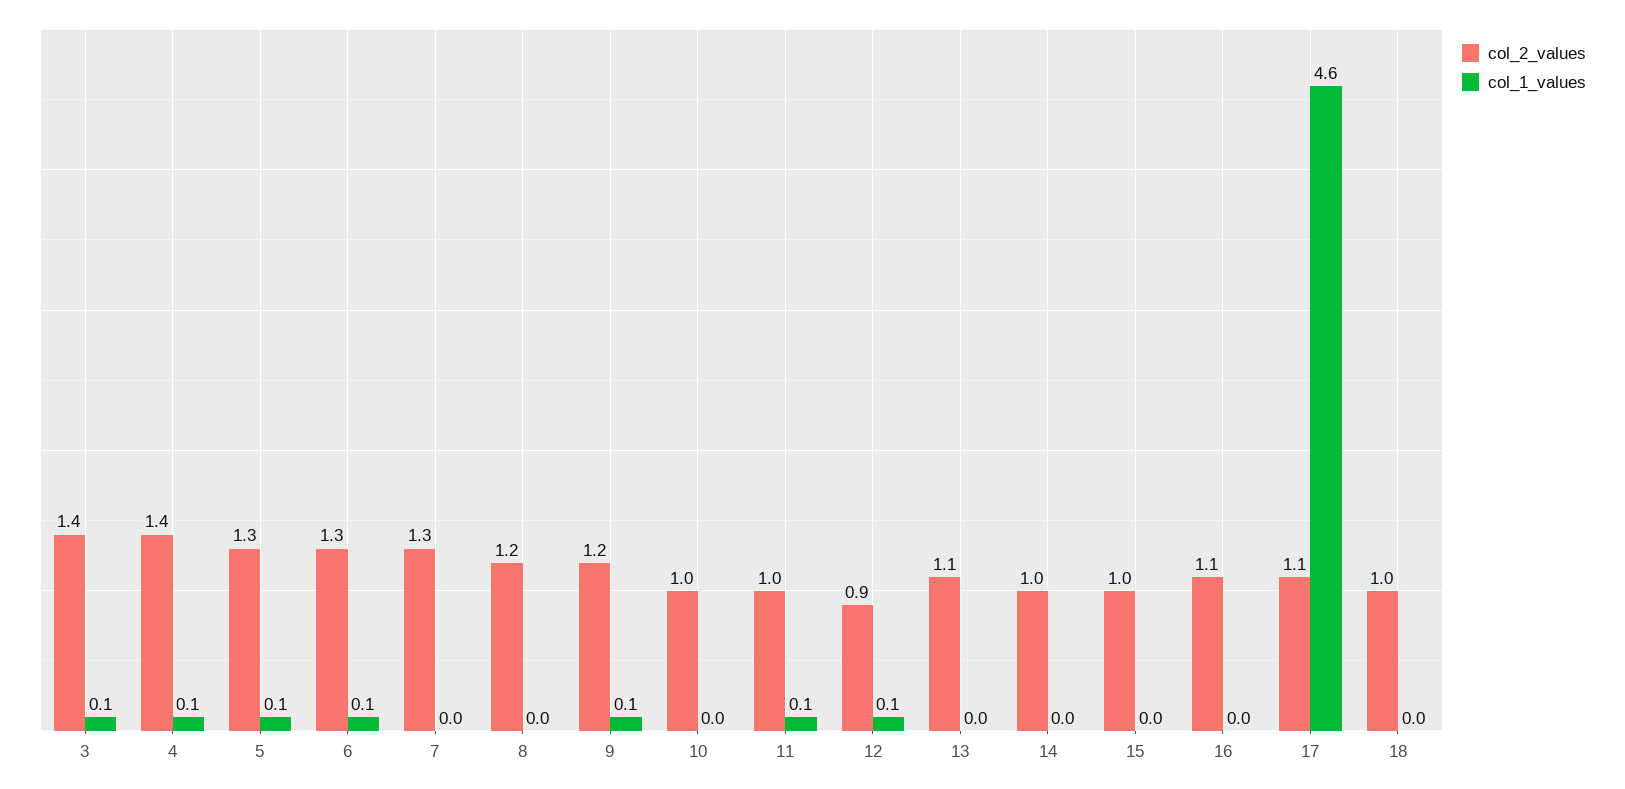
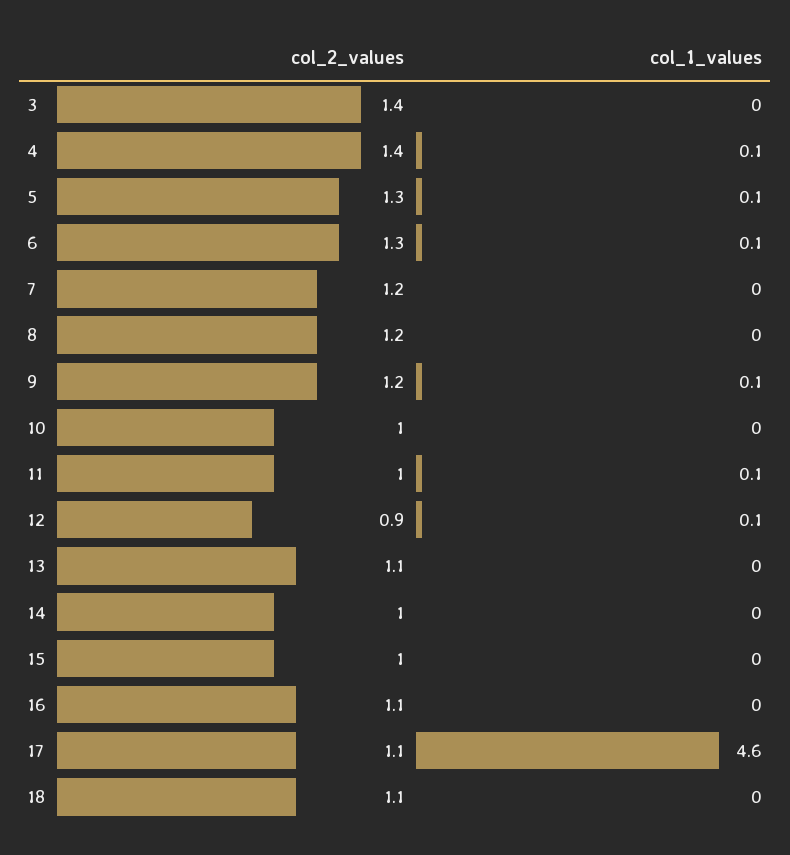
col_1_values, 3: 0.1 -> 0
col_2_values, 7: 1.3 -> 1.2
col_2_values, 18: 1 -> 1.1

